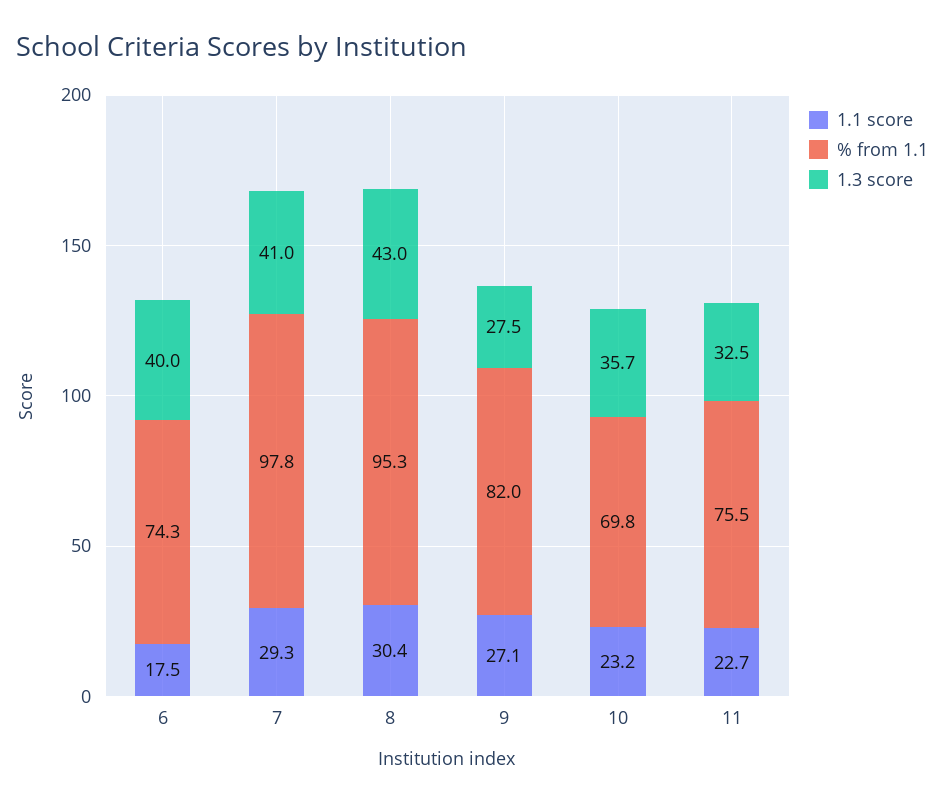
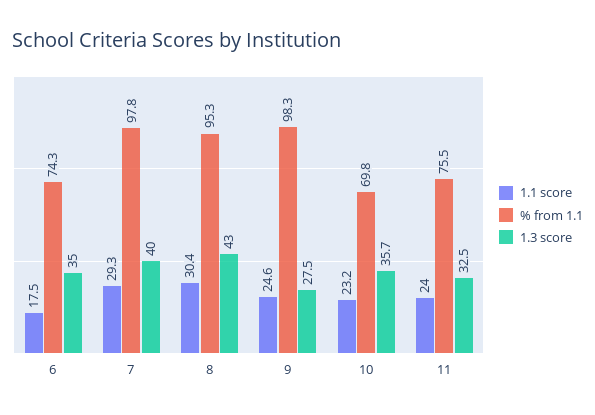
1.3 score, 6: 40 -> 35
1.3 score, 7: 41 -> 40
1.1 score, 9: 27.1 -> 24.6
% from 1.1, 9: 82 -> 98.3
1.1 score, 11: 22.7 -> 24

